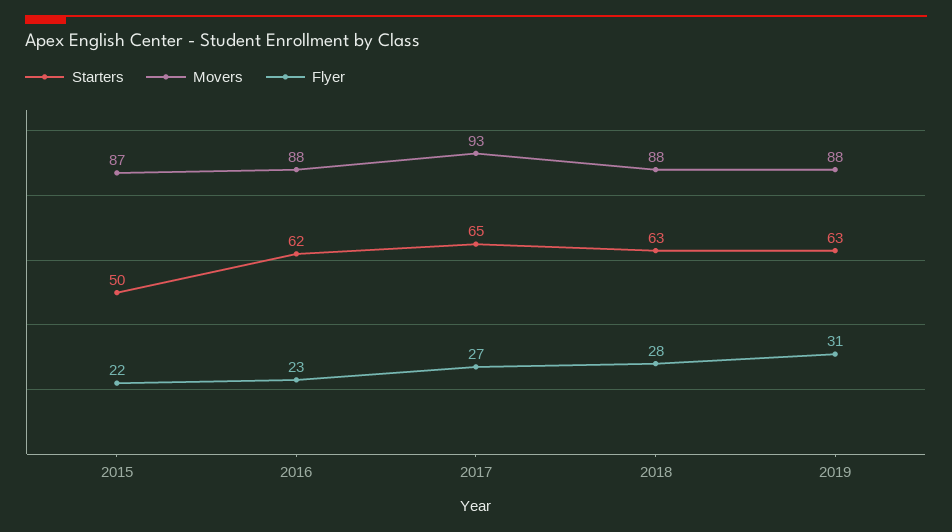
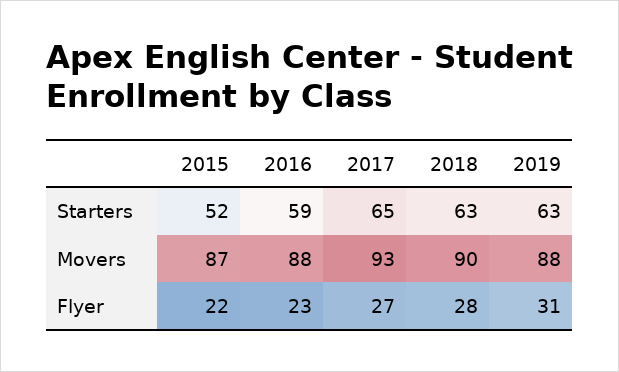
Starters, 2015: 50 -> 52
Starters, 2016: 62 -> 59
Movers, 2018: 88 -> 90

